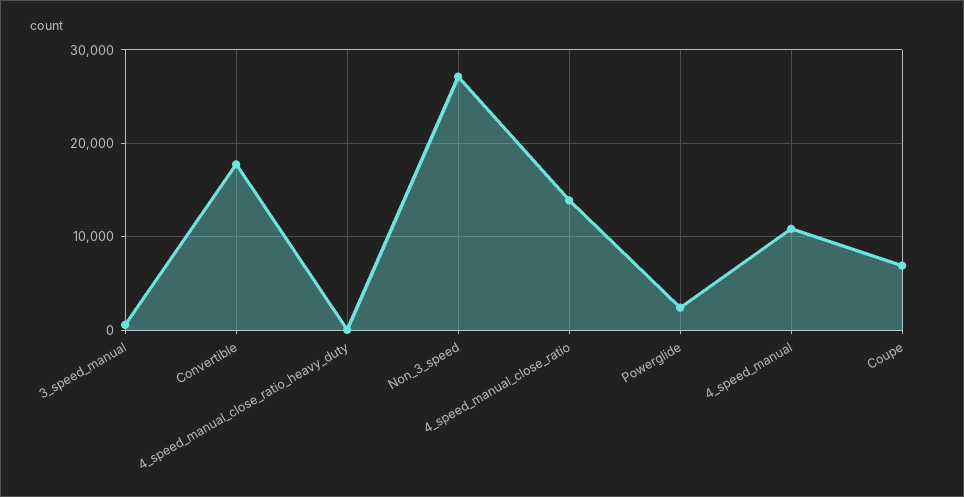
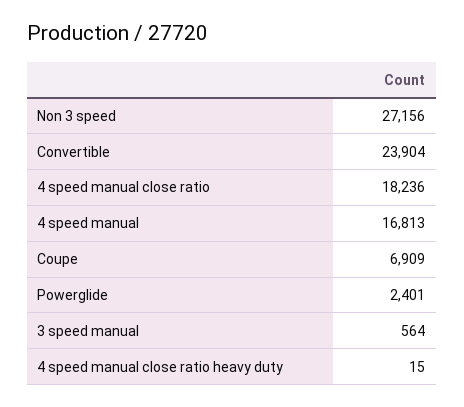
Convertible: 18000 -> 23904
4_speed_manual_close_ratio: 14000 -> 18236
4_speed_manual: 11000 -> 16813

